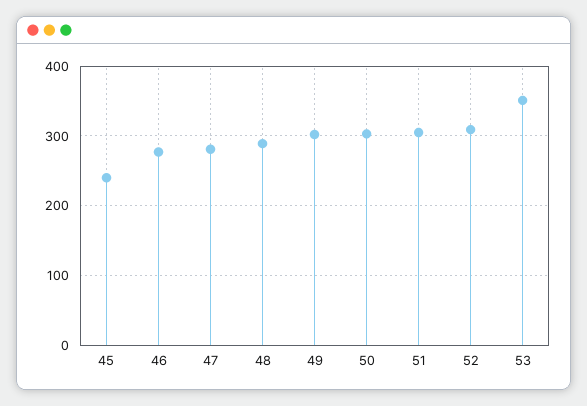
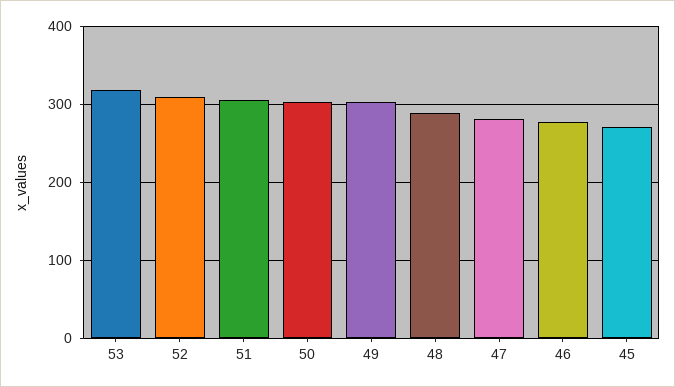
45: 240 -> 270
53: 350 -> 320

